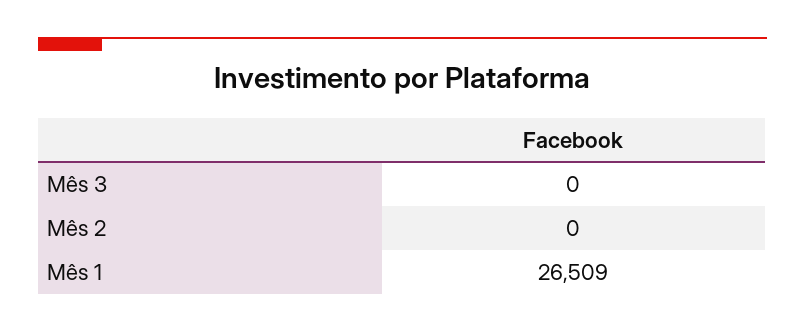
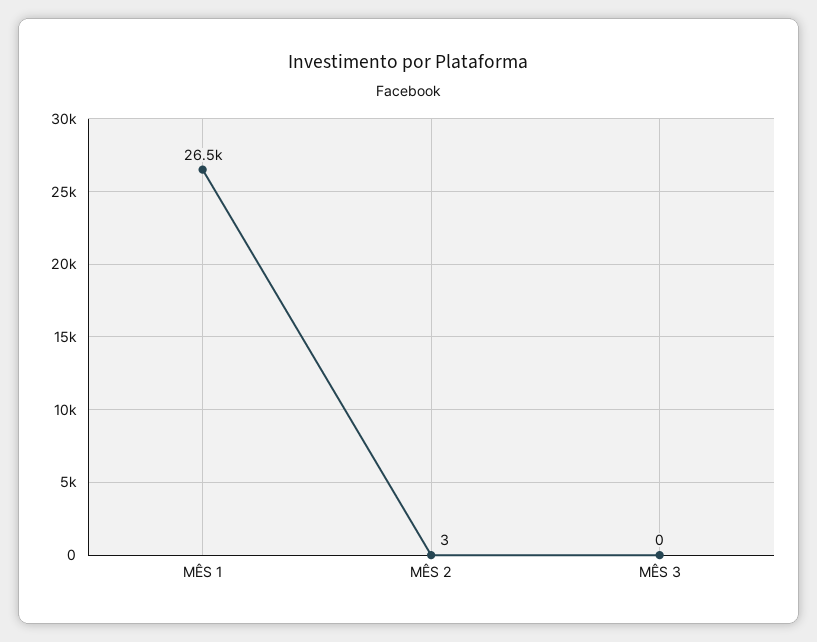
Mês 2: 0 -> 3

